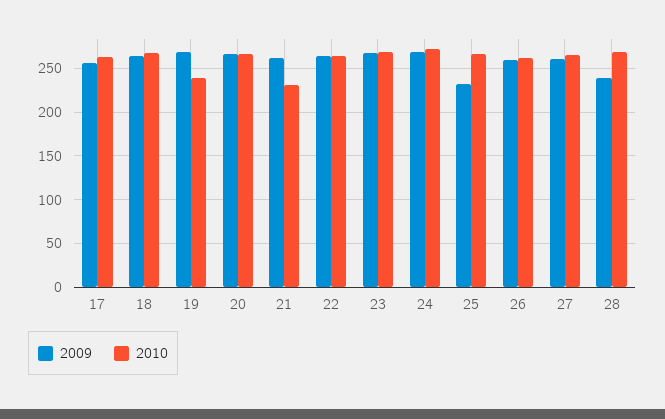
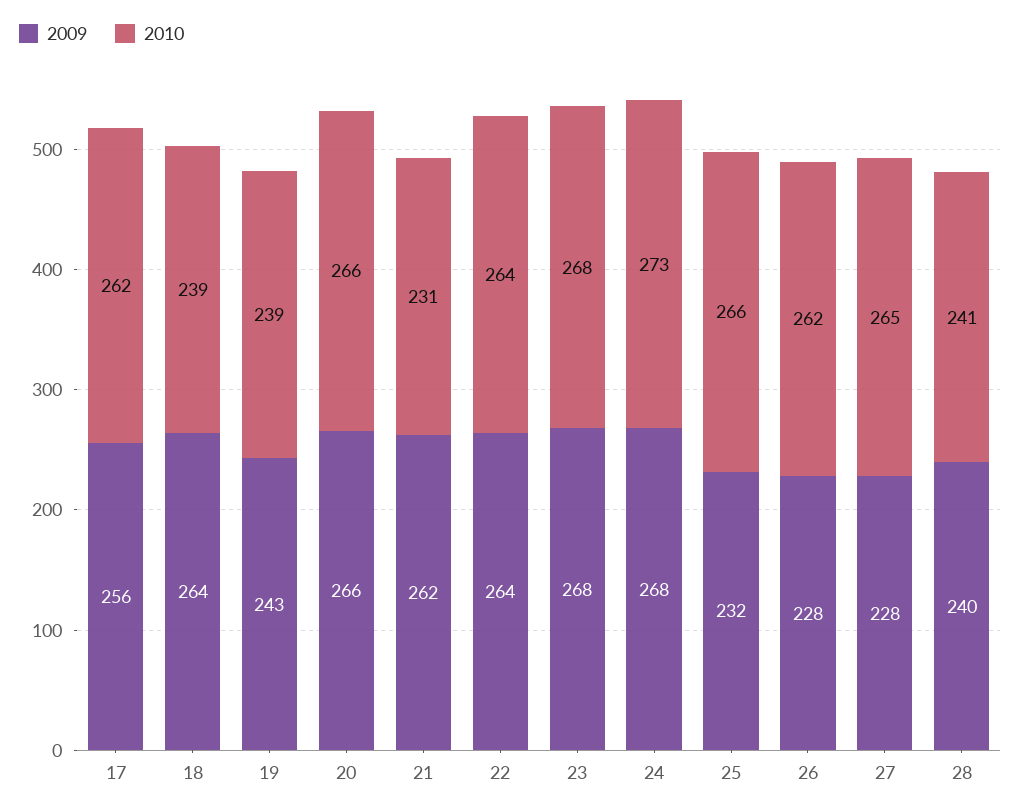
2010, 18: 270 -> 239
2009, 19: 270 -> 243
2009, 26: 260 -> 228
2009, 27: 260 -> 228
2010, 28: 270 -> 241

